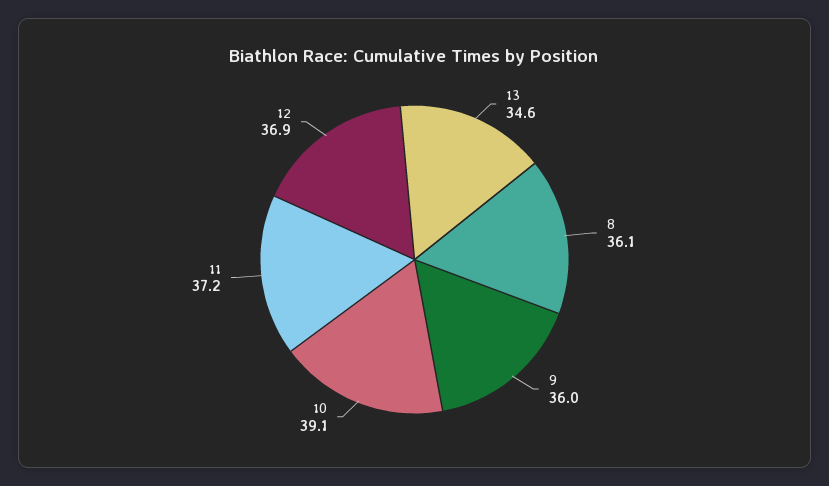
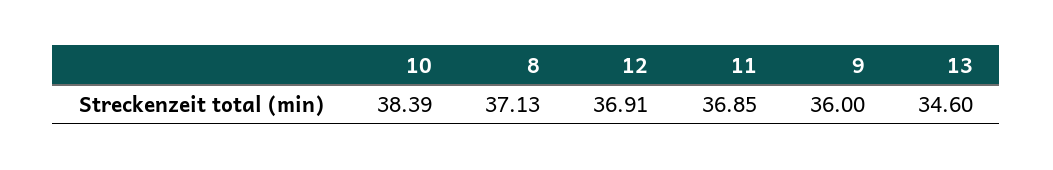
8: 36.1 -> 37.13
10: 39.1 -> 38.39
11: 37.2 -> 36.85

